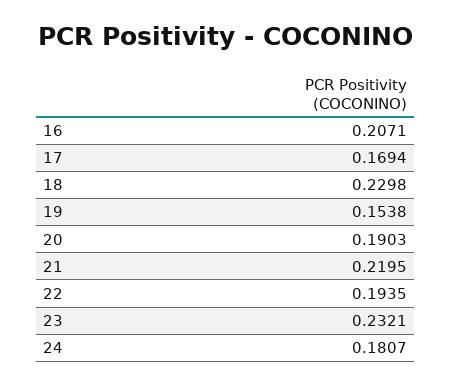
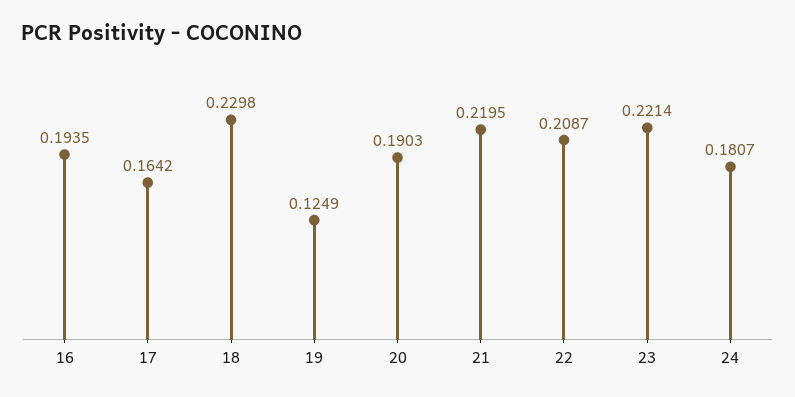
16: 0.2071 -> 0.1935
17: 0.1694 -> 0.1642
19: 0.1538 -> 0.1249
22: 0.1935 -> 0.2087
23: 0.2321 -> 0.2214

